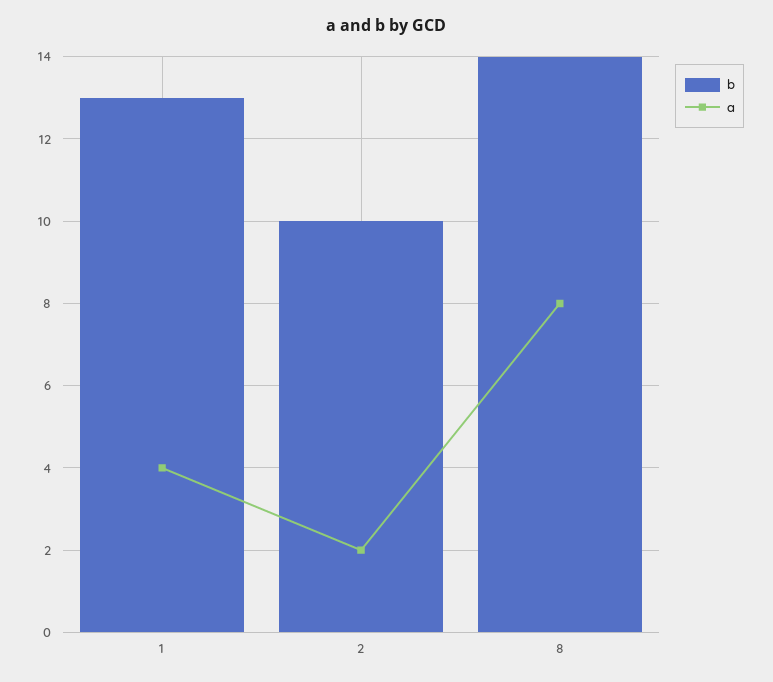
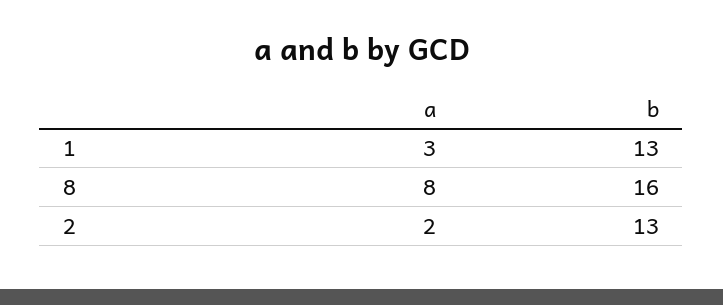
a, 1: 4 -> 3
b, 2: 10 -> 13
b, 8: 14 -> 16

